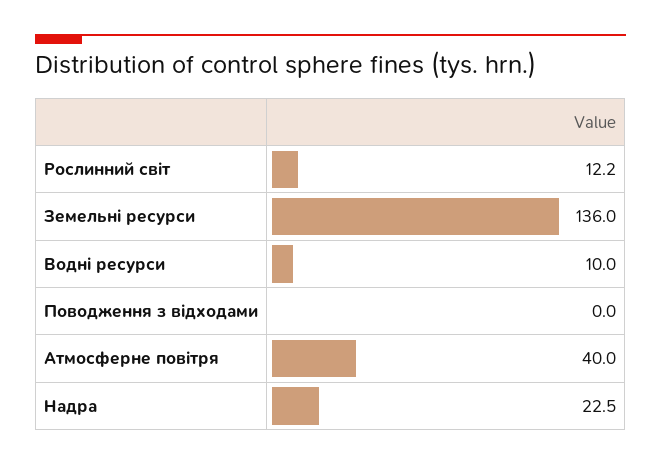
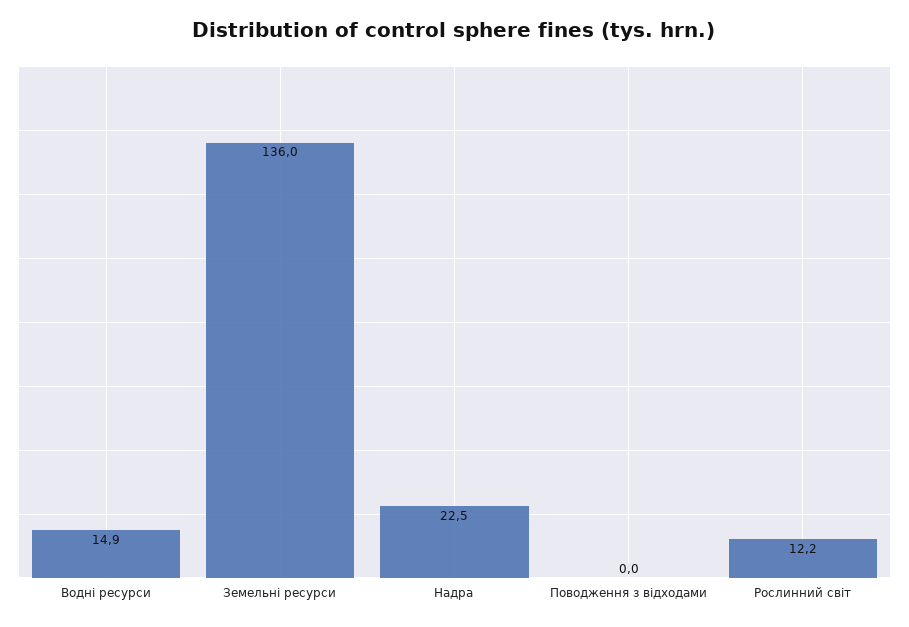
Водні ресурси: 10 -> 14.9
Атмосферне повітря: 40 -> none

